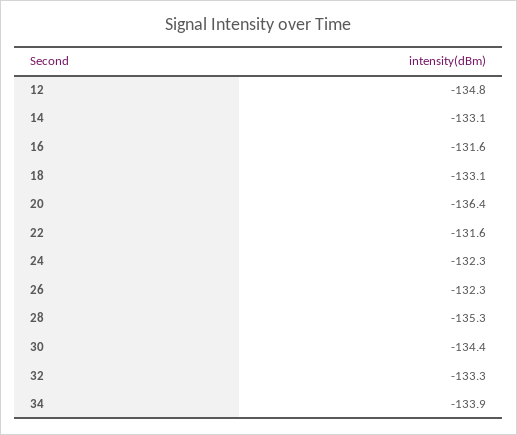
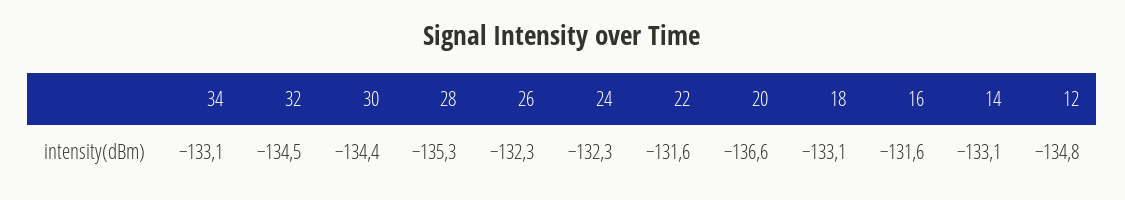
20: -136.4 -> -136.6
32: -133.3 -> -134.5
34: -133.9 -> -133.1

